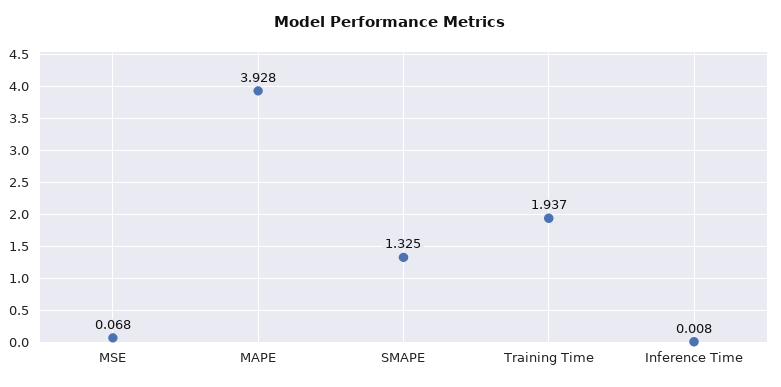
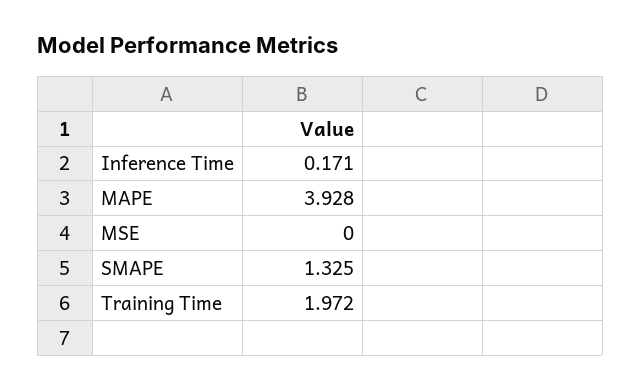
MSE: 0.068 -> 0
Training Time: 1.937 -> 1.972
Inference Time: 0.008 -> 0.171

